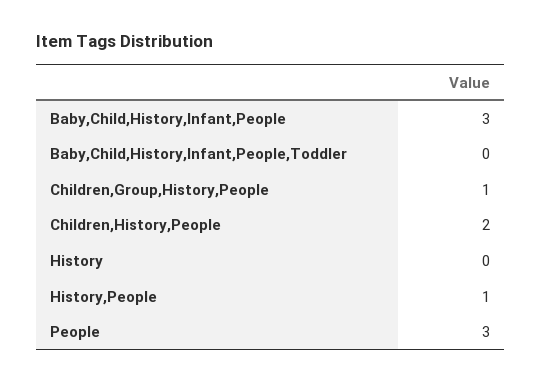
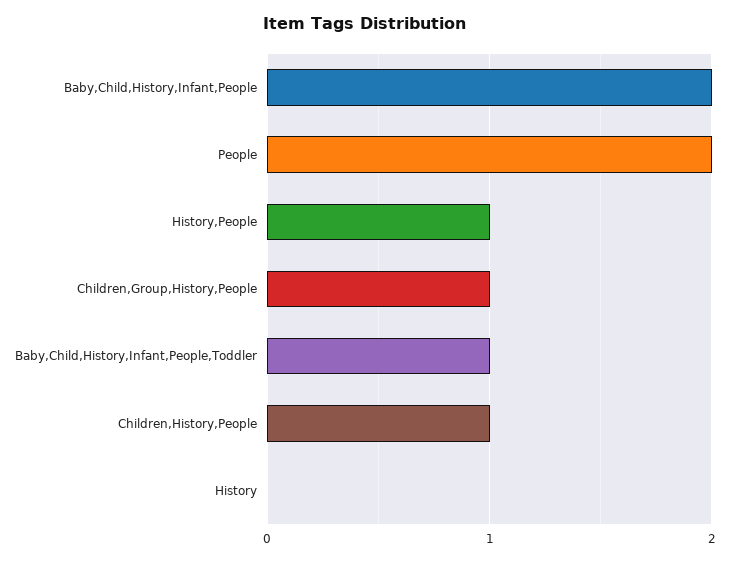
Baby,Child,History,Infant,People: 3 -> 2
Baby,Child,History,Infant,People,Toddler: 0 -> 1
Children,History,People: 2 -> 1
People: 3 -> 2

